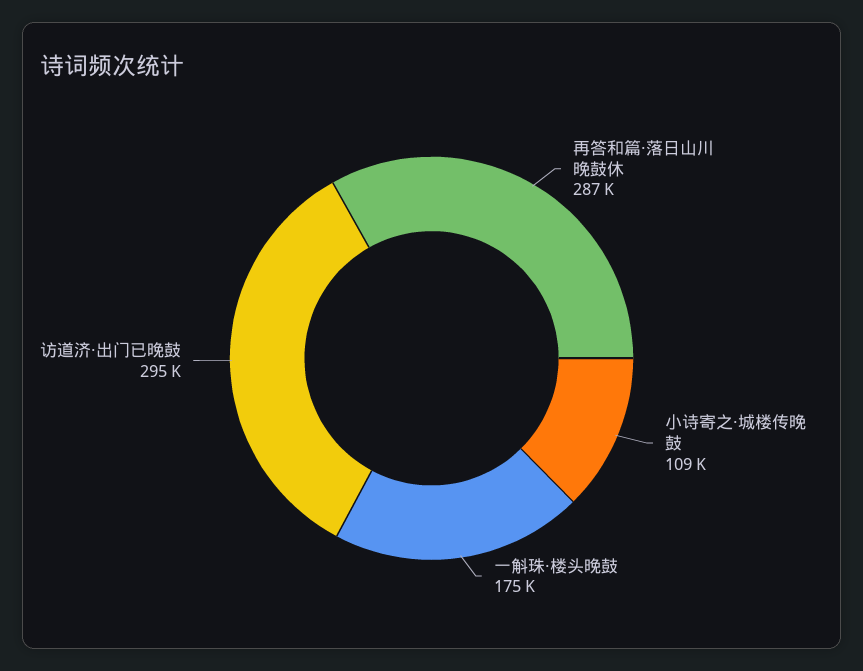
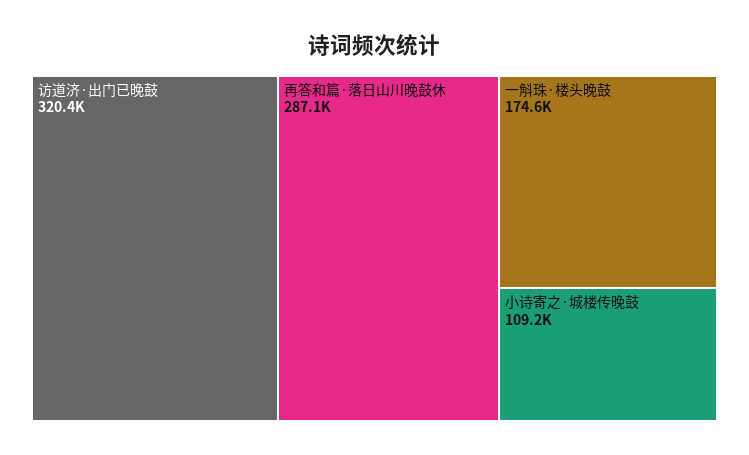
访道济·出门已晚鼓: 295000 -> 320400

